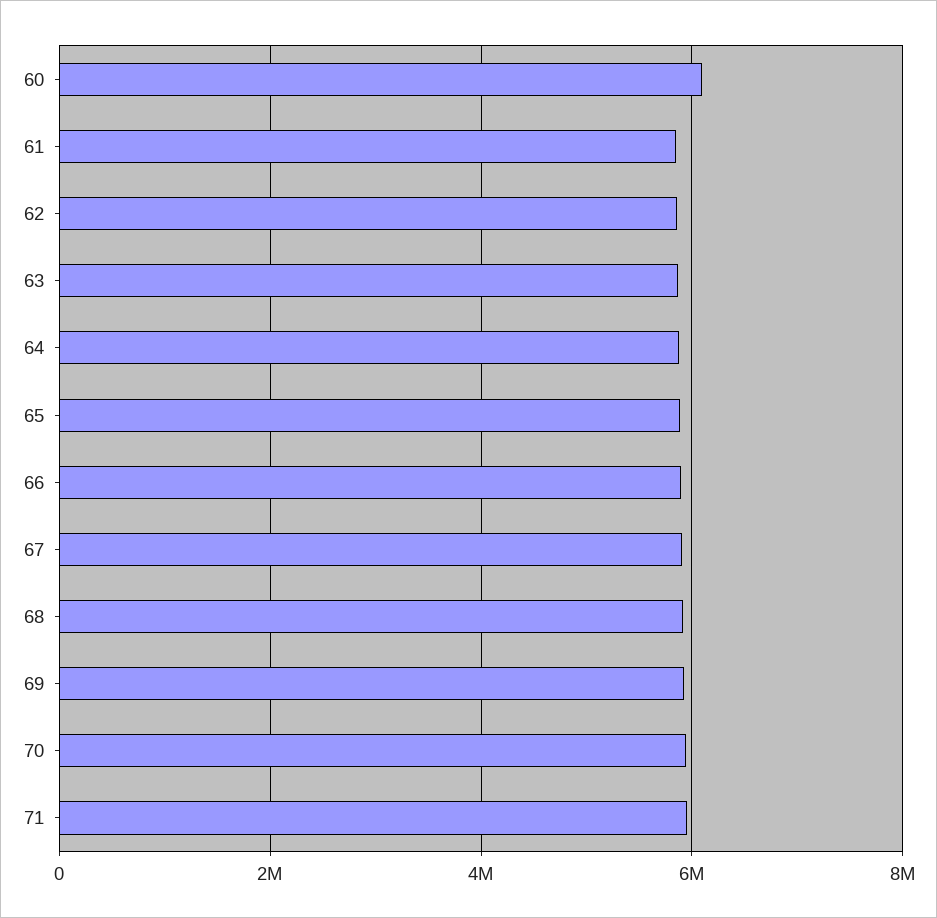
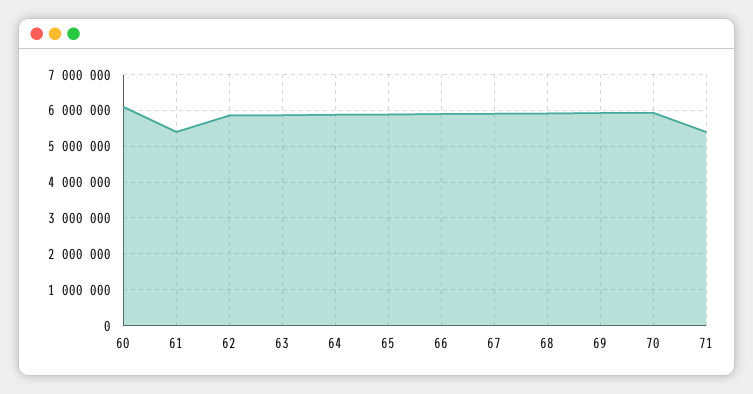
61: 5800000 -> 5400000
71: 6000000 -> 5400000

